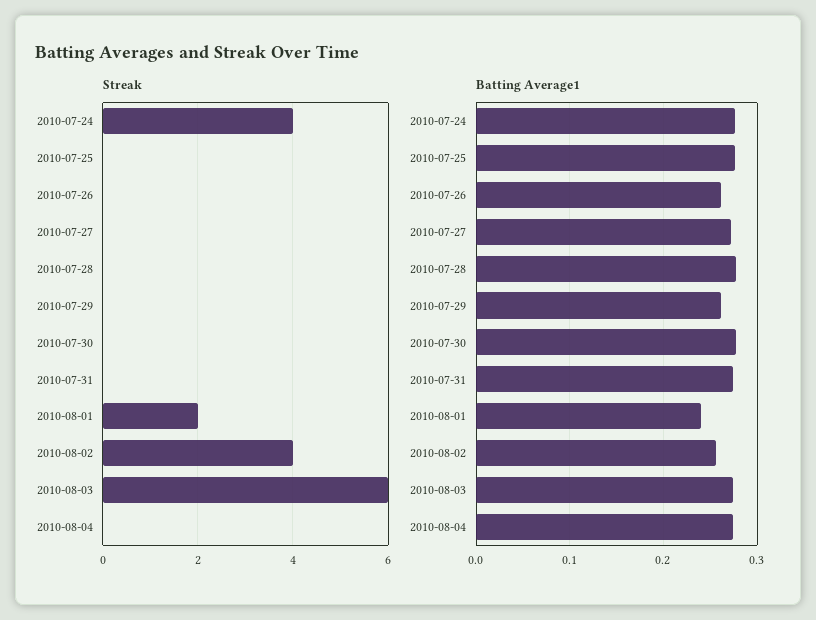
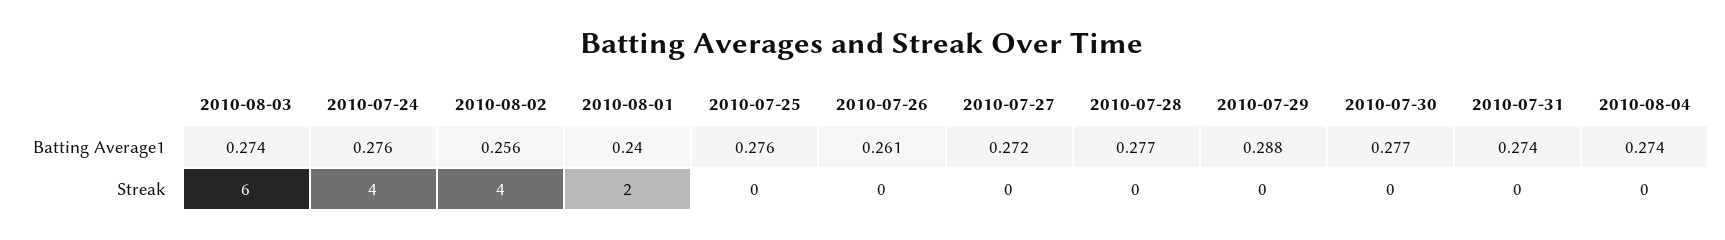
Batting Average1, 2010-07-29: 0.26 -> 0.288

